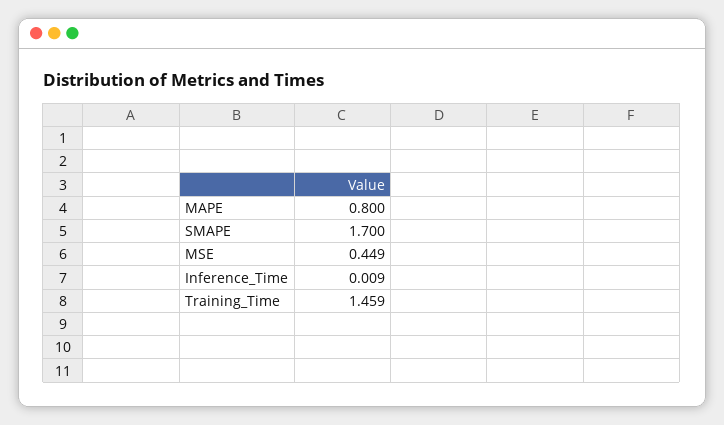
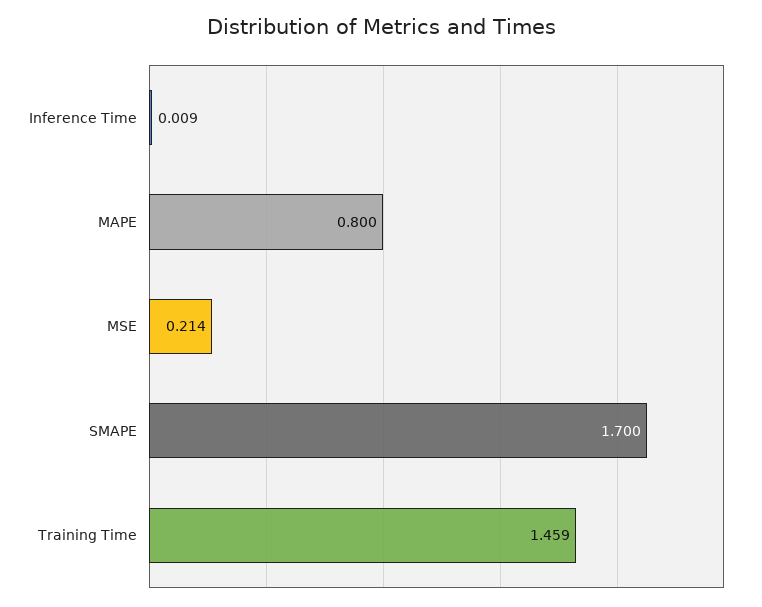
MSE: 0.449 -> 0.214

